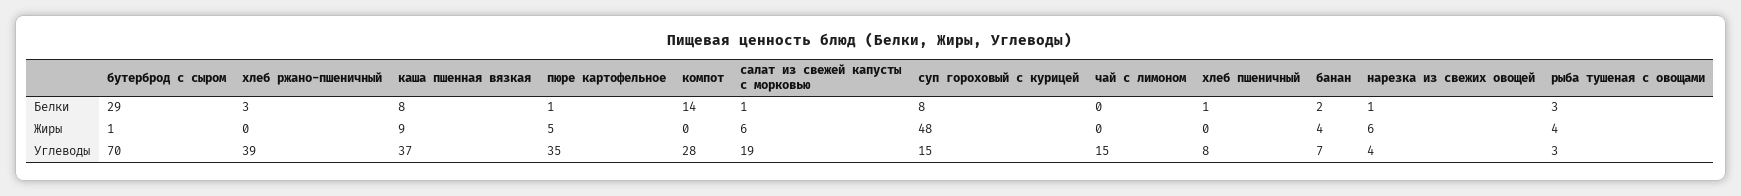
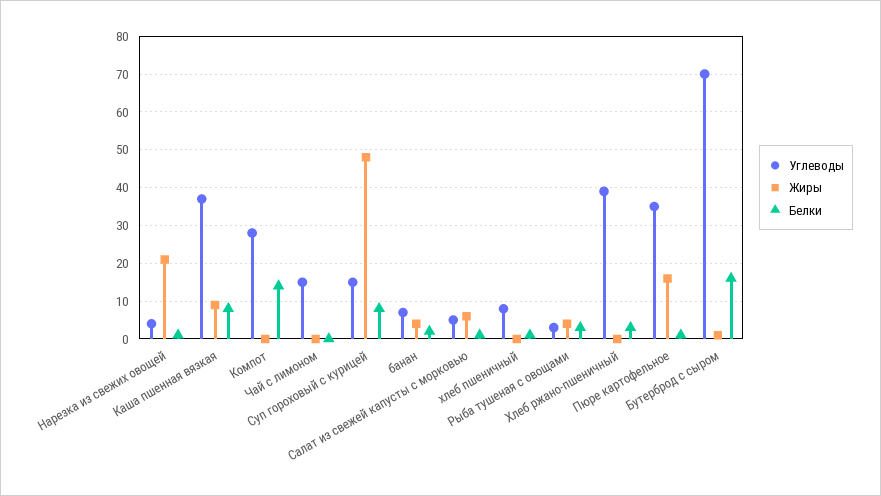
Белки, бутерброд с сыром: 29 -> 15
Жиры, пюре картофельное: 5 -> 15
Жиры, нарезка из свежих овощей: 6 -> 20
Углеводы, салат из свежей капусты с морковью: 19 -> 5

